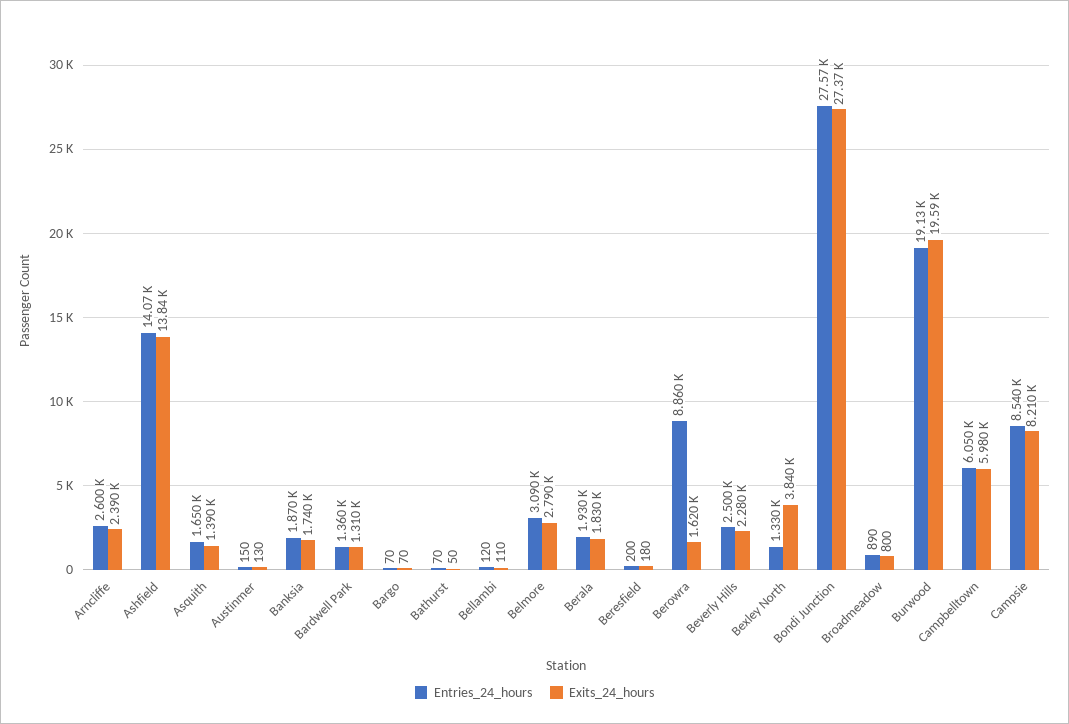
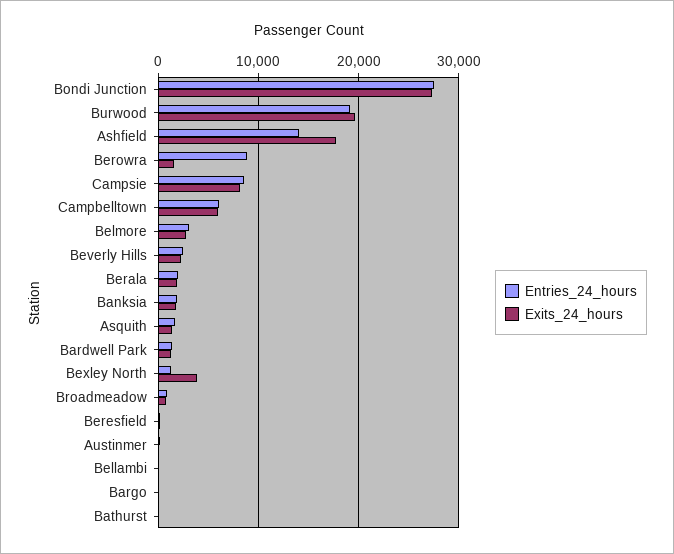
Entries_24_hours, Arncliffe: 2600 -> none
Exits_24_hours, Arncliffe: 2390 -> none
Exits_24_hours, Ashfield: 13840 -> 18000

